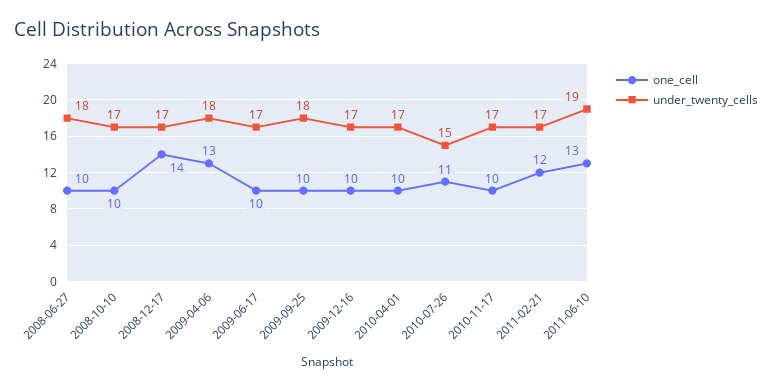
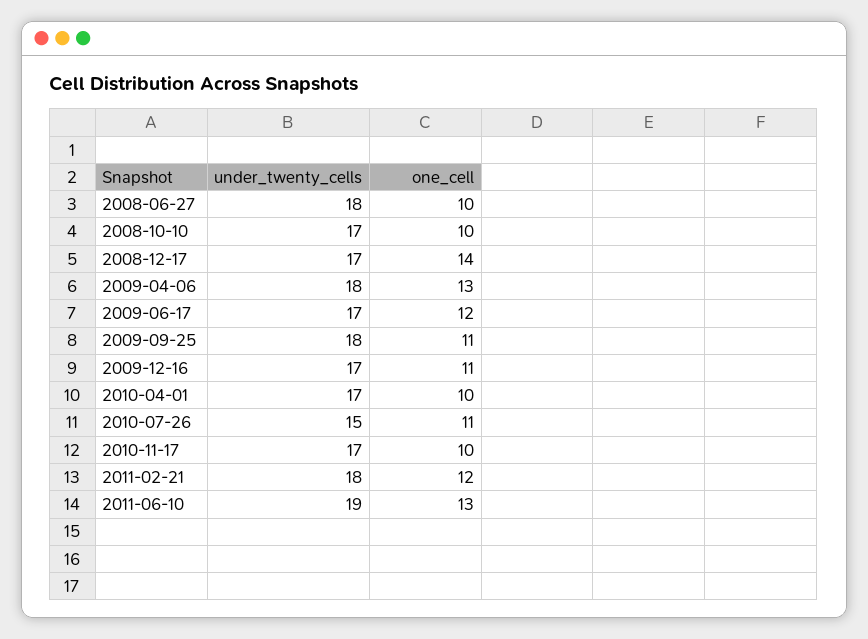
one_cell, 2009-06-17: 10 -> 12
one_cell, 2009-09-25: 10 -> 11
one_cell, 2009-12-16: 10 -> 11
under_twenty_cells, 2011-02-21: 17 -> 18

